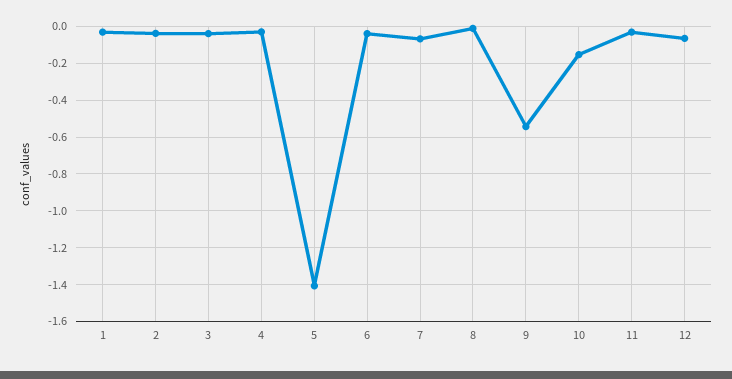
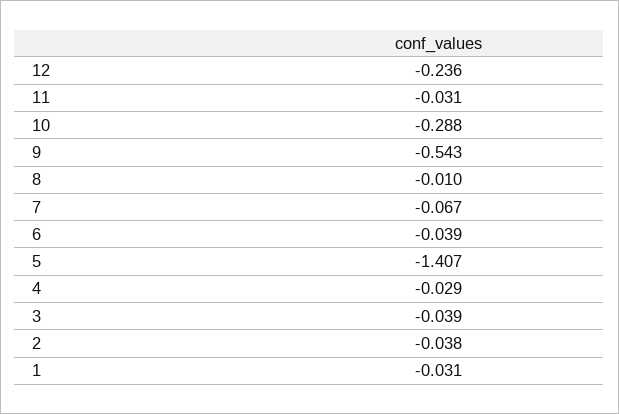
10: -0.15 -> -0.288
12: -0.05 -> -0.236

